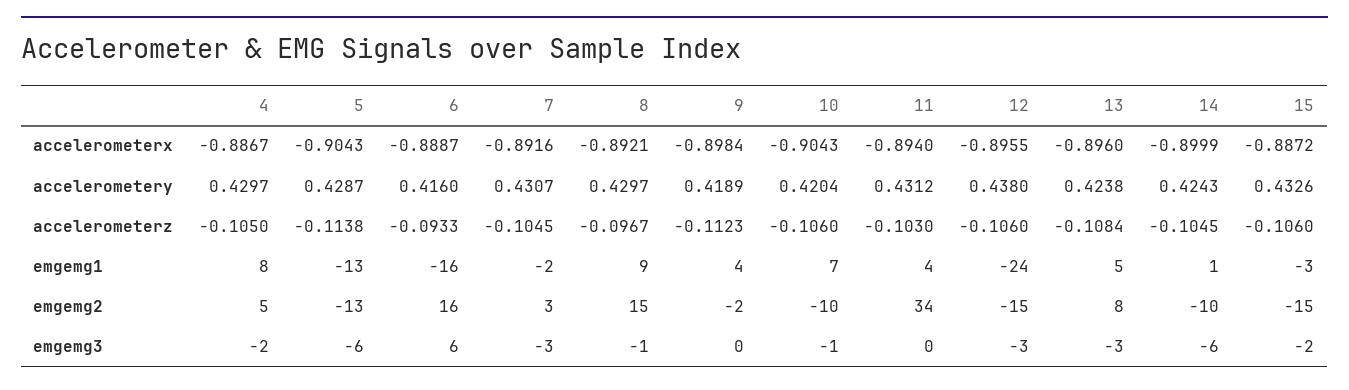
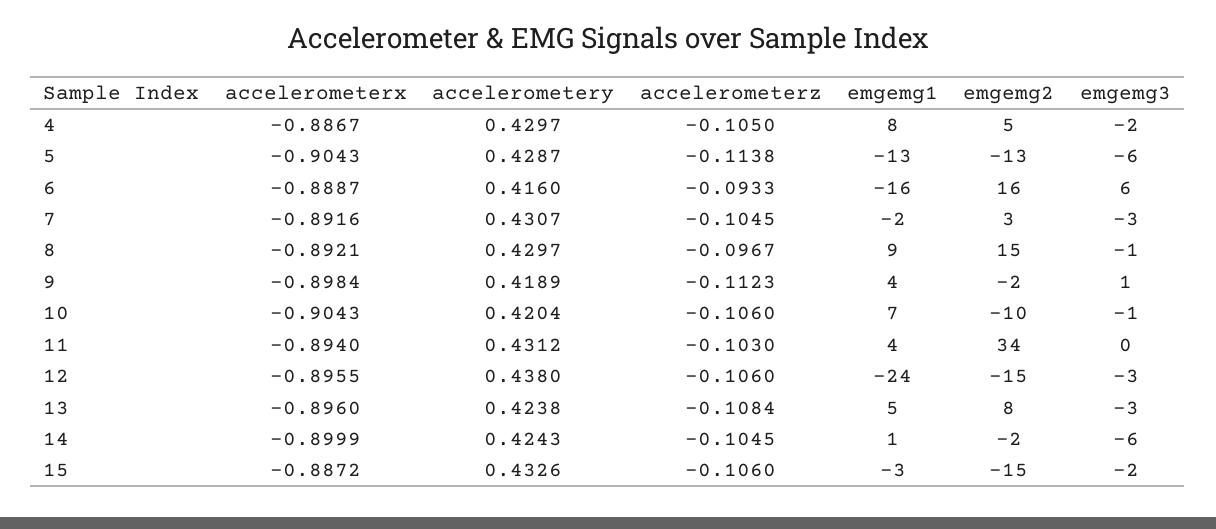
14, emgemg2: -10 -> -2
9, emgemg3: 0 -> 1

